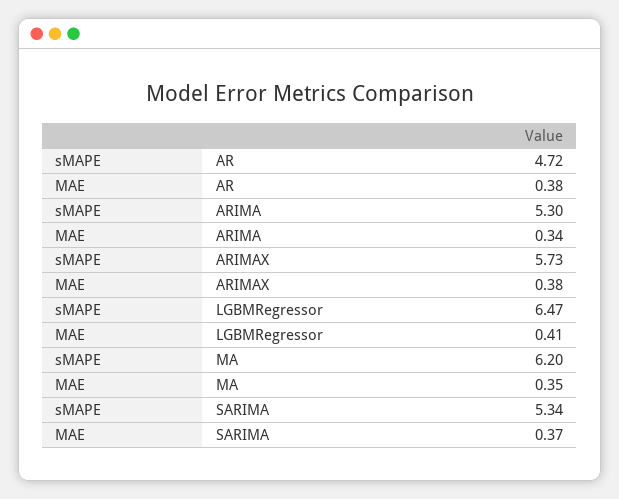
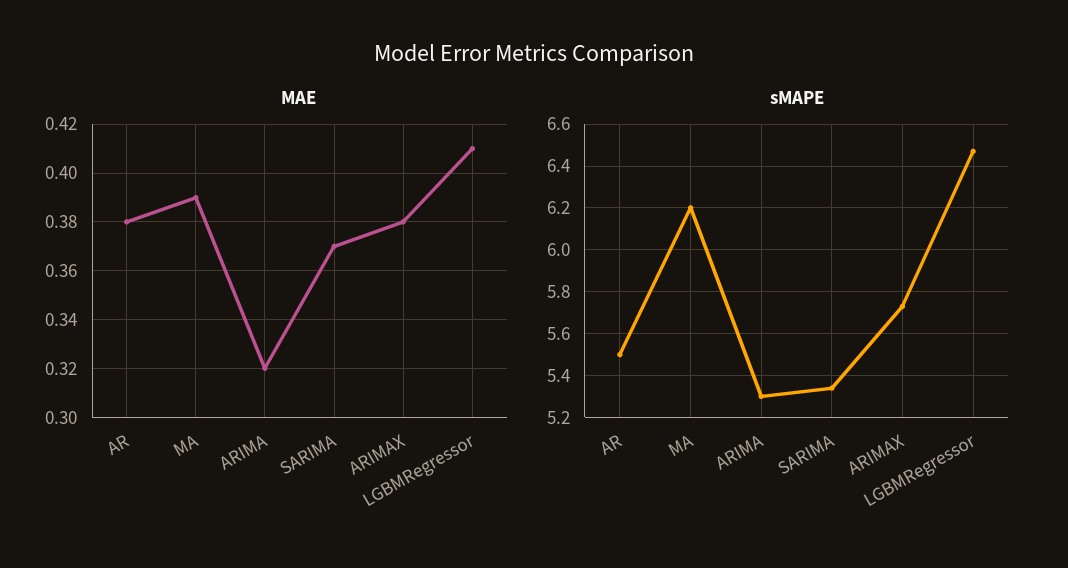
sMAPE, AR: 4.72 -> 5.5
MAE, ARIMA: 0.34 -> 0.32
MAE, MA: 0.35 -> 0.39

